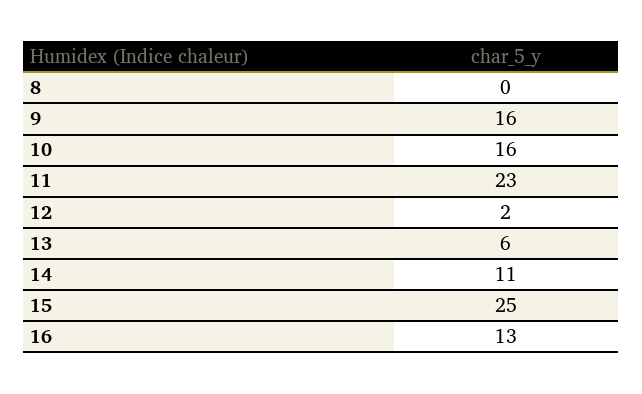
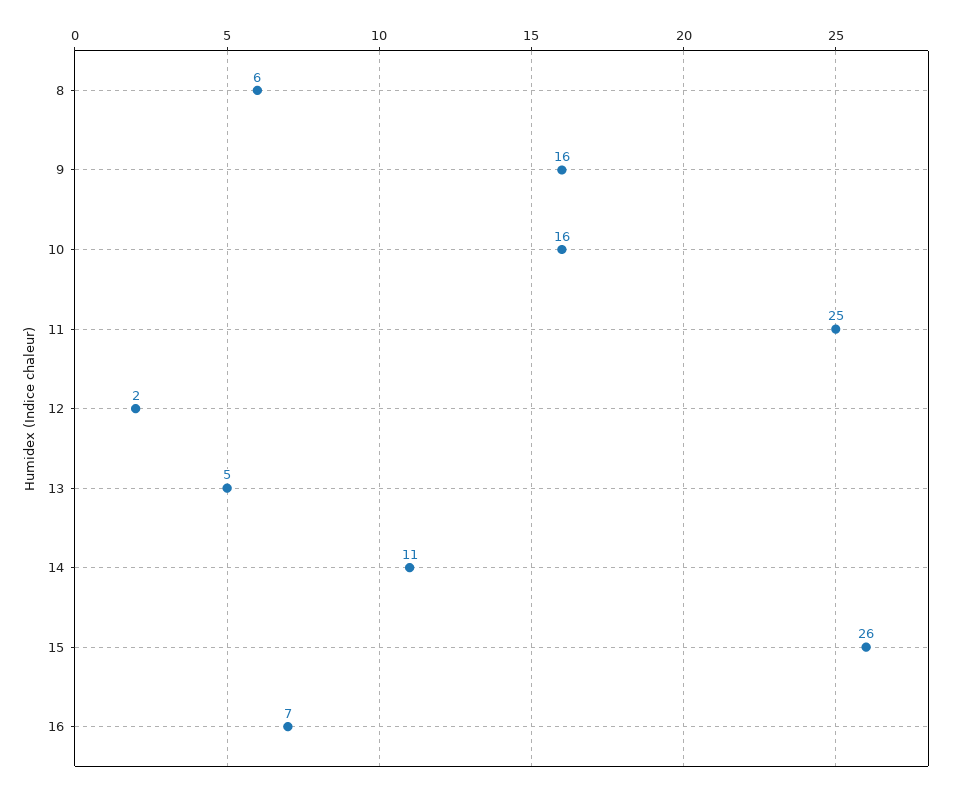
8: 0 -> 6
11: 23 -> 25
13: 6 -> 5
15: 25 -> 26
16: 13 -> 7

